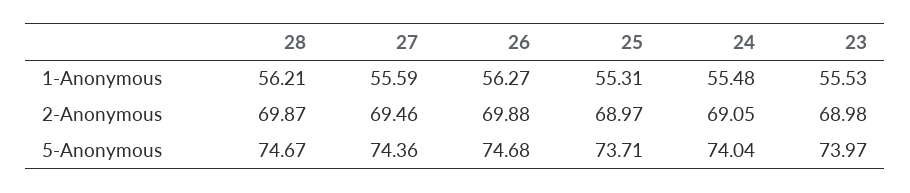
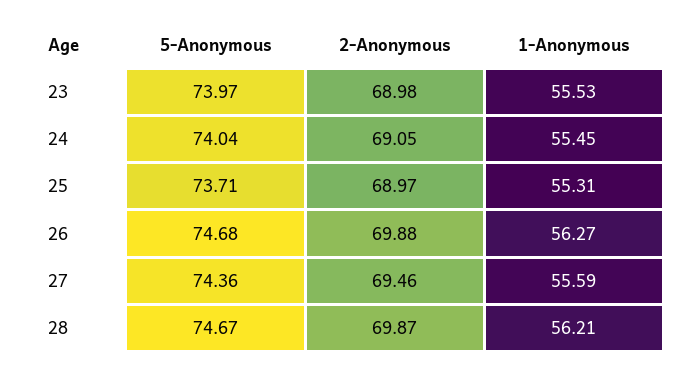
24, 1-Anonymous: 55.48 -> 55.45

